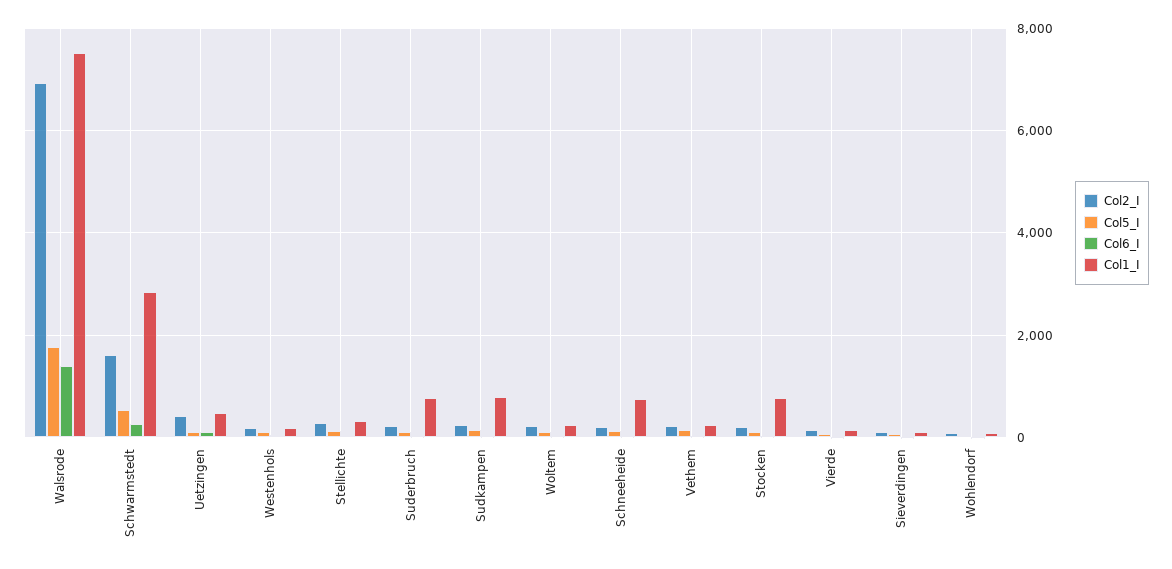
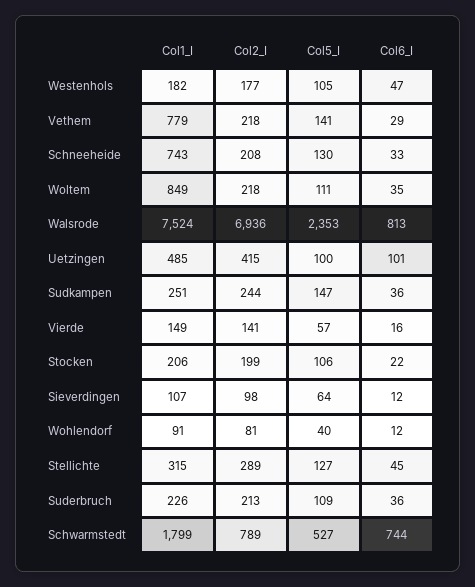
Col5_I, Walsrode: 1800 -> 2353
Col6_I, Walsrode: 1400 -> 813
Col2_I, Schwarmstedt: 1600 -> 789
Col6_I, Schwarmstedt: 200 -> 744
Col1_I, Schwarmstedt: 2800 -> 1799
Col1_I, Suderbruch: 800 -> 226
Col1_I, Sudkampen: 800 -> 251
Col1_I, Woltem: 200 -> 849
Col1_I, Vethem: 200 -> 779
Col1_I, Stocken: 800 -> 206

